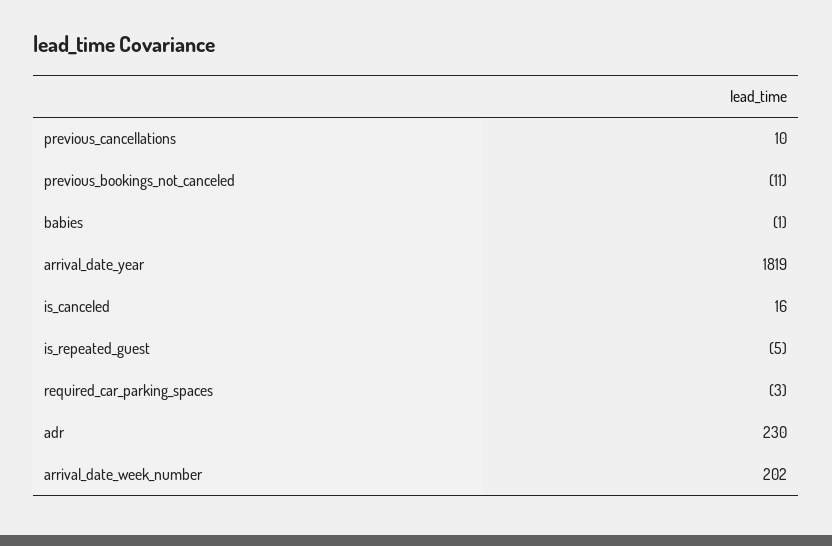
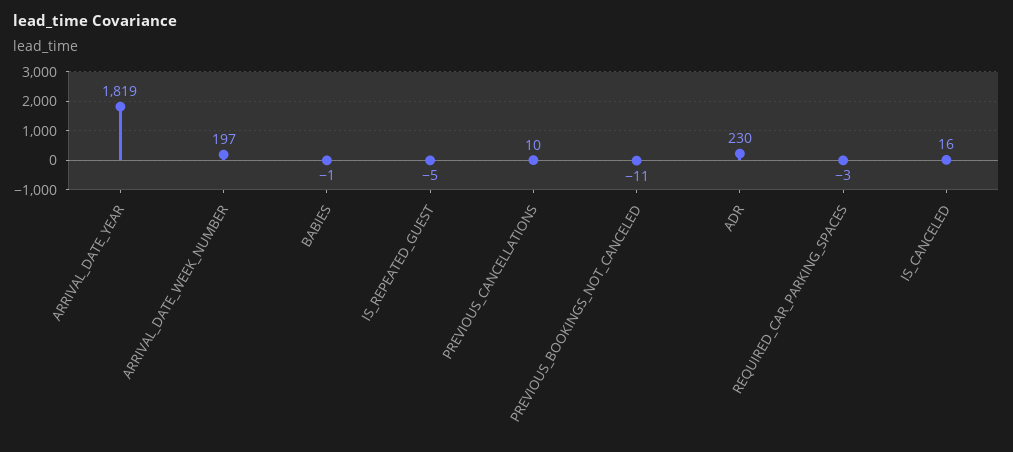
arrival_date_week_number: 202 -> 197

